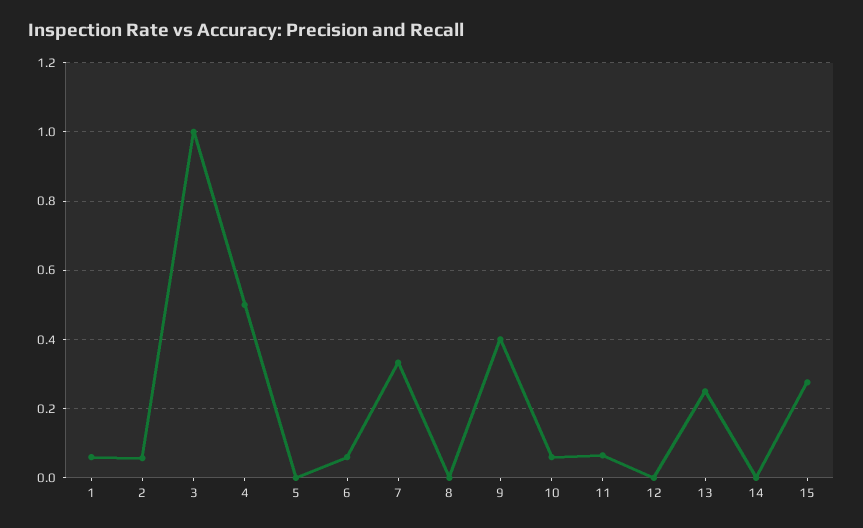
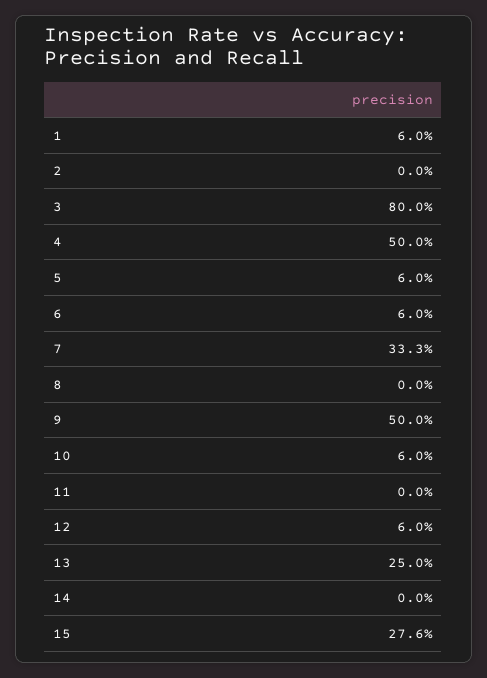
2: 0.06 -> 0
3: 1 -> 0.8
5: 0 -> 0.06
9: 0.4 -> 0.5
11: 0.06 -> 0
12: 0 -> 0.06

